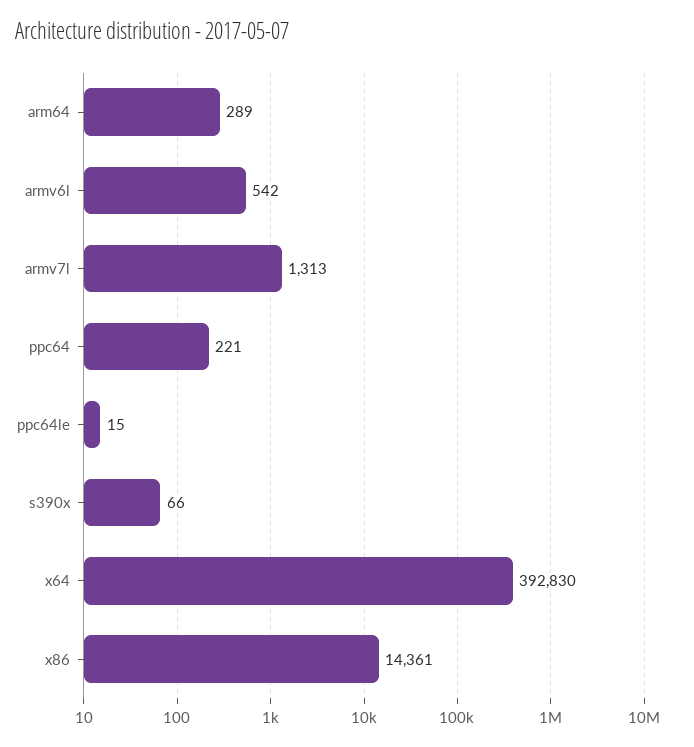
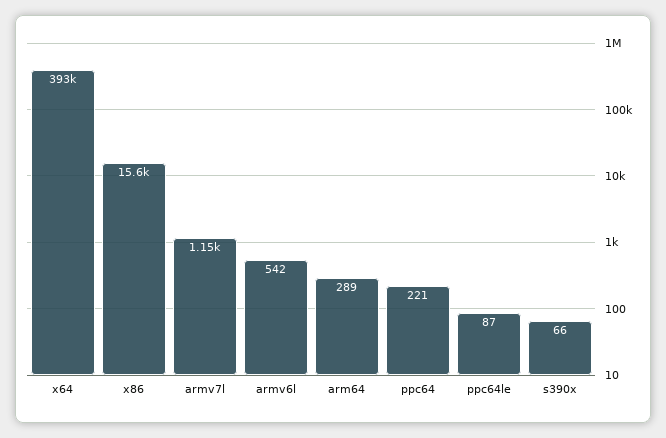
armv7l: 1313 -> 1150
ppc64le: 15 -> 87
x86: 14361 -> 15600

